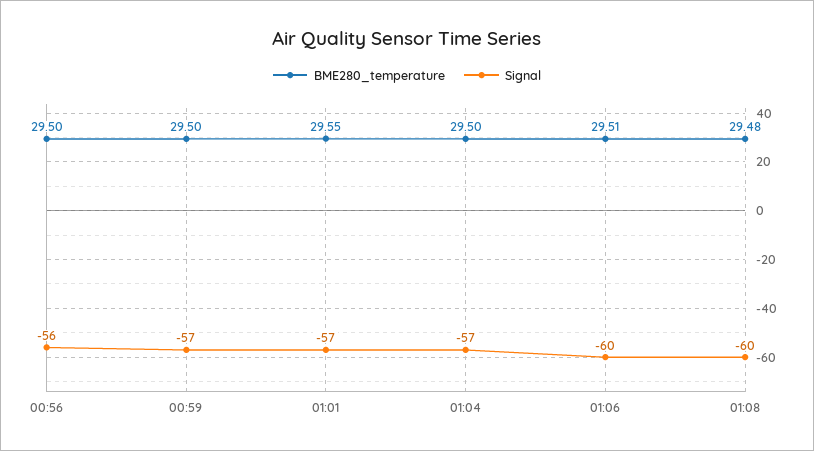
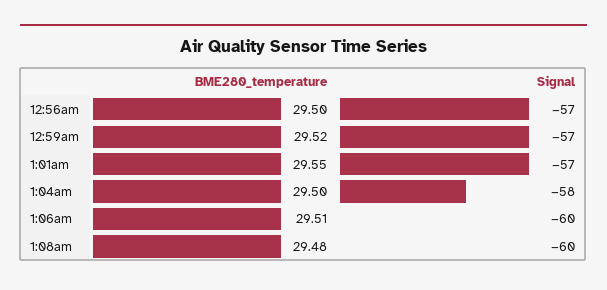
Signal, 00:56: -56 -> -57
BME280_temperature, 00:59: 29.5 -> 29.52
Signal, 01:04: -57 -> -58

